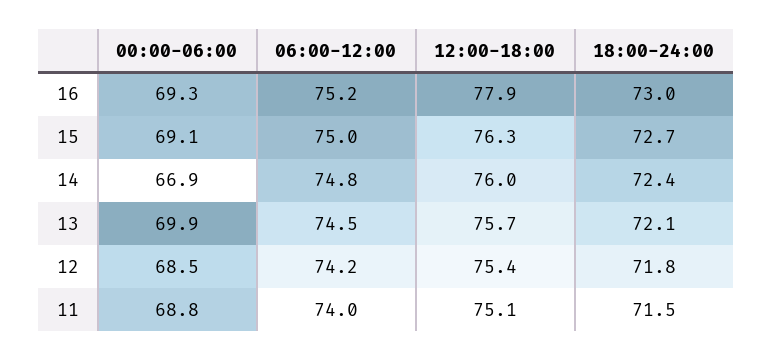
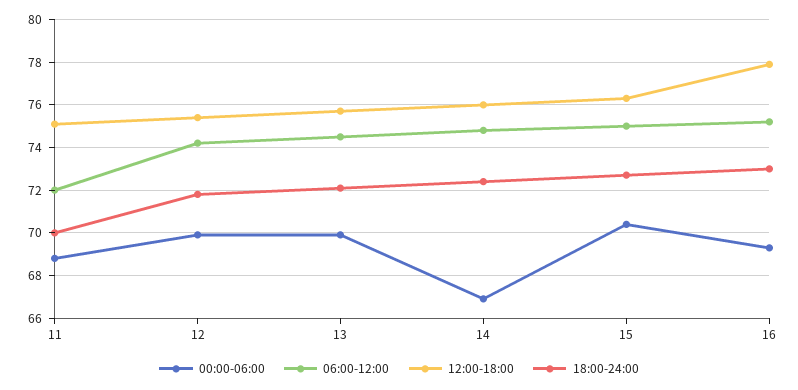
00:00-06:00, 15: 69.1 -> 70.5
00:00-06:00, 12: 68.5 -> 70
06:00-12:00, 11: 74 -> 72
18:00-24:00, 11: 71.5 -> 70

